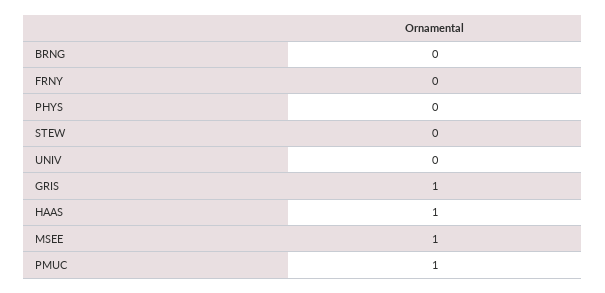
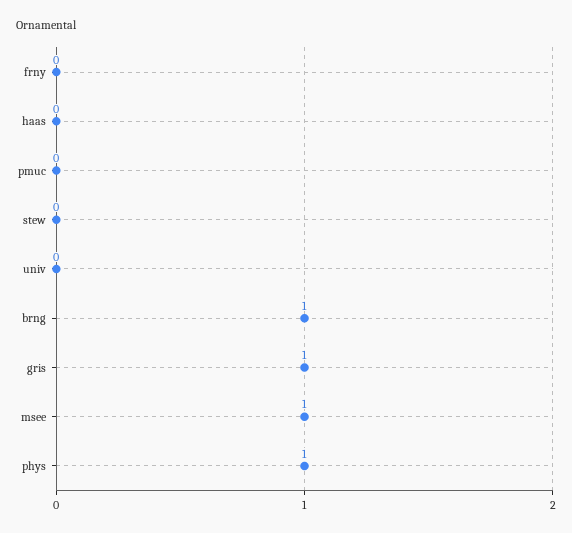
BRNG: 0 -> 1
PHYS: 0 -> 1
HAAS: 1 -> 0
PMUC: 1 -> 0

